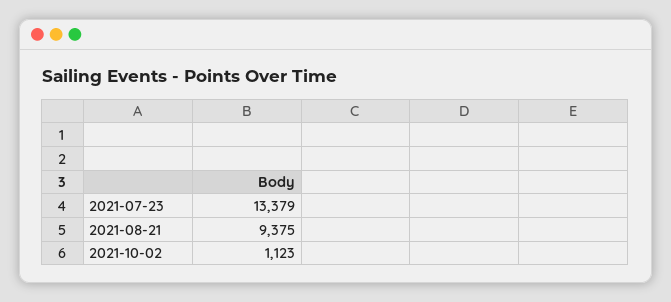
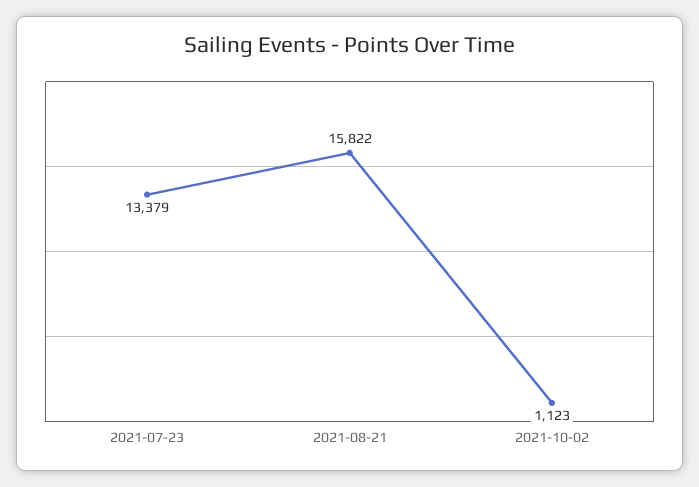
2021-08-21: 9375 -> 15822

